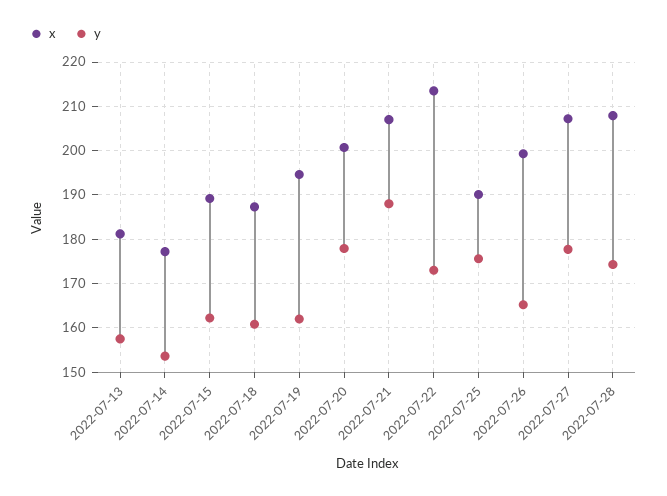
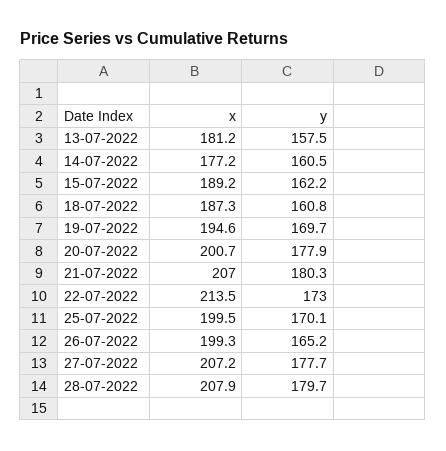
y, 2022-07-14: 154 -> 160.5
y, 2022-07-19: 162 -> 169.7
y, 2022-07-21: 188 -> 180.3
x, 2022-07-25: 190 -> 199.5
y, 2022-07-25: 176 -> 170.1
y, 2022-07-28: 174 -> 179.7

